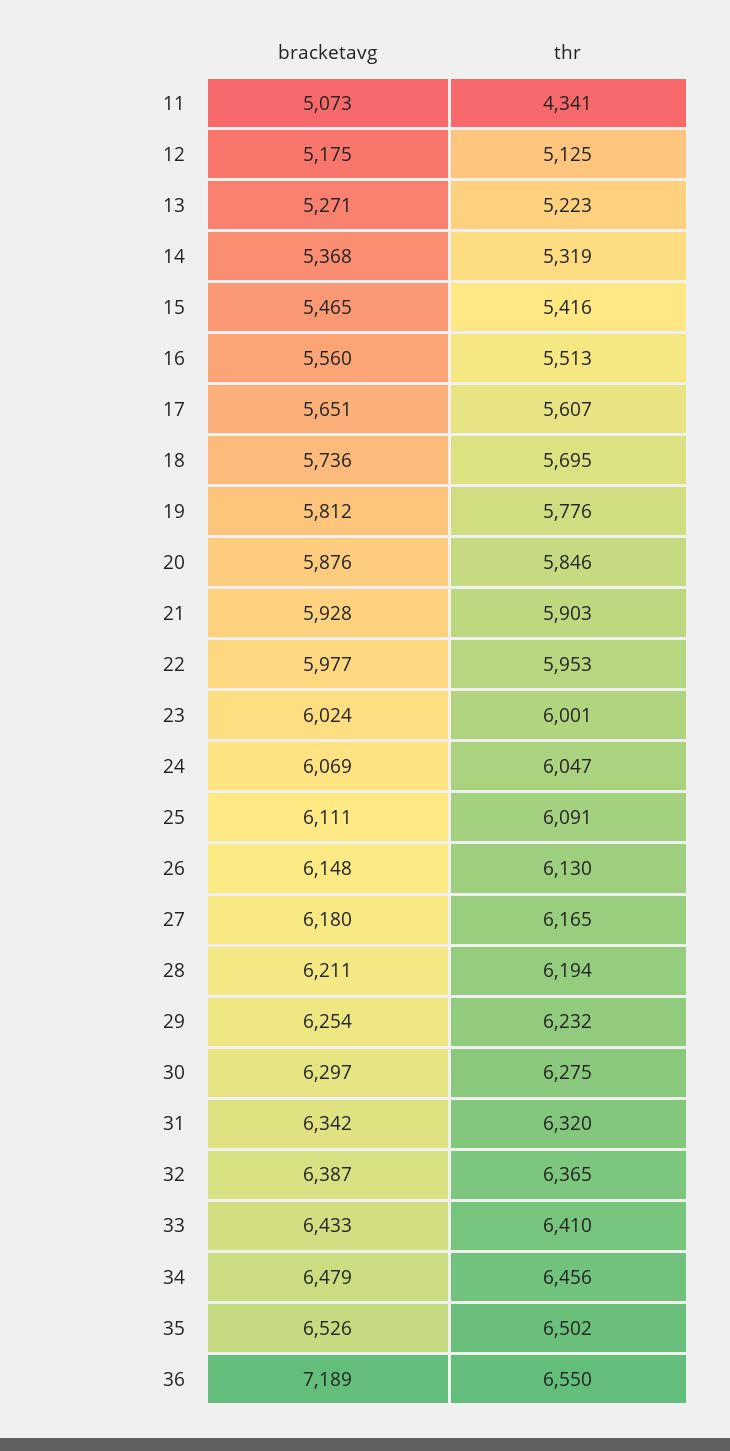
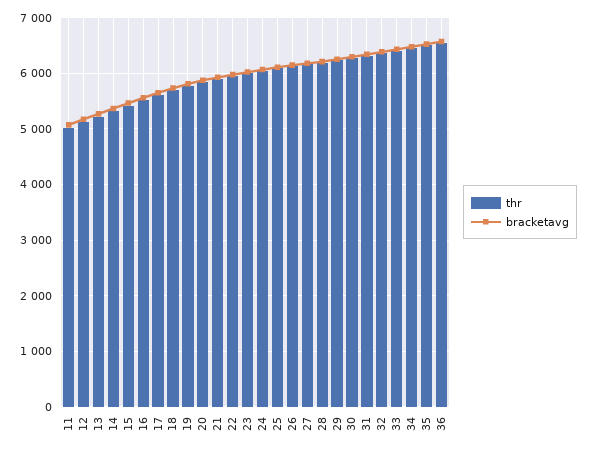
thr, 11: 4341 -> 5000
bracketavg, 36: 7189 -> 6600

